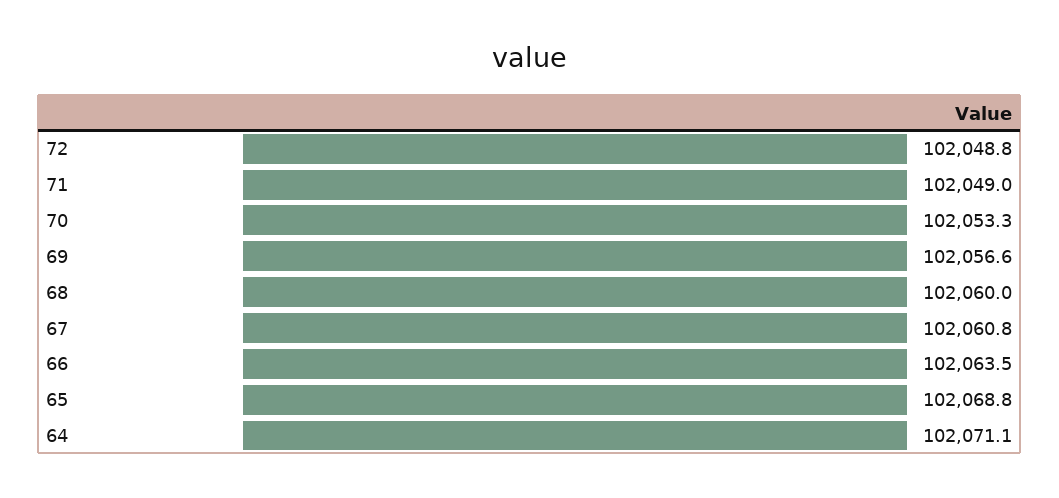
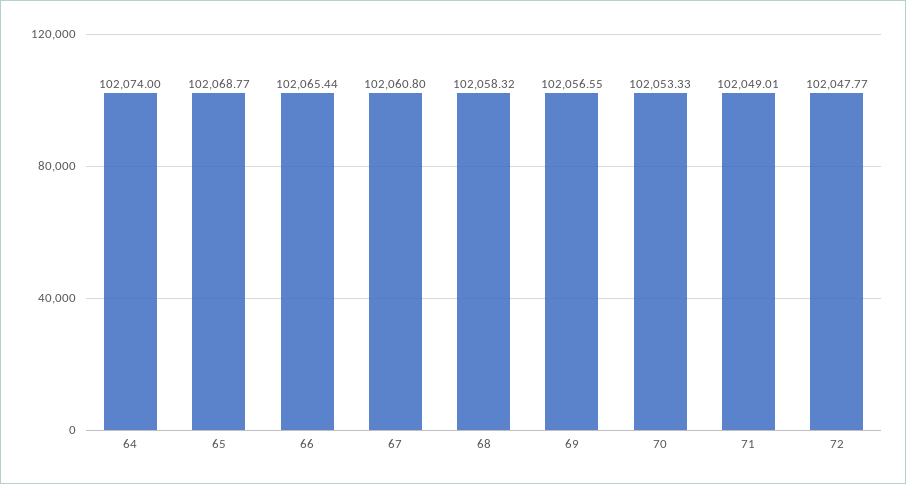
72: 102048.8 -> 102047.77
68: 102060 -> 102058.32
66: 102063.5 -> 102065.44
64: 102071.1 -> 102074

